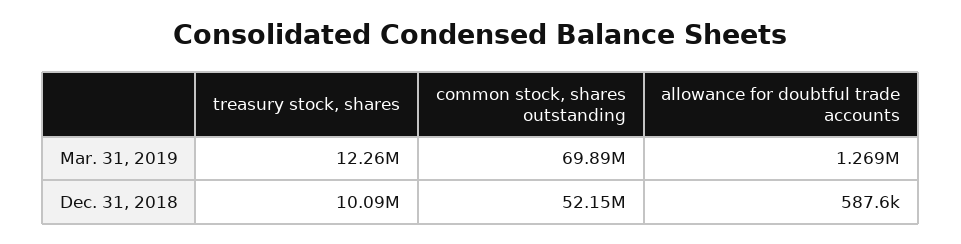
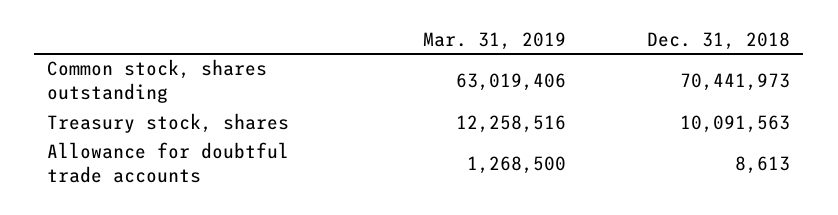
common stock, shares outstanding, Mar. 31, 2019: 69890000 -> 63019406
common stock, shares outstanding, Dec. 31, 2018: 52150000 -> 70441973
allowance for doubtful trade accounts, Dec. 31, 2018: 587600 -> 8613

